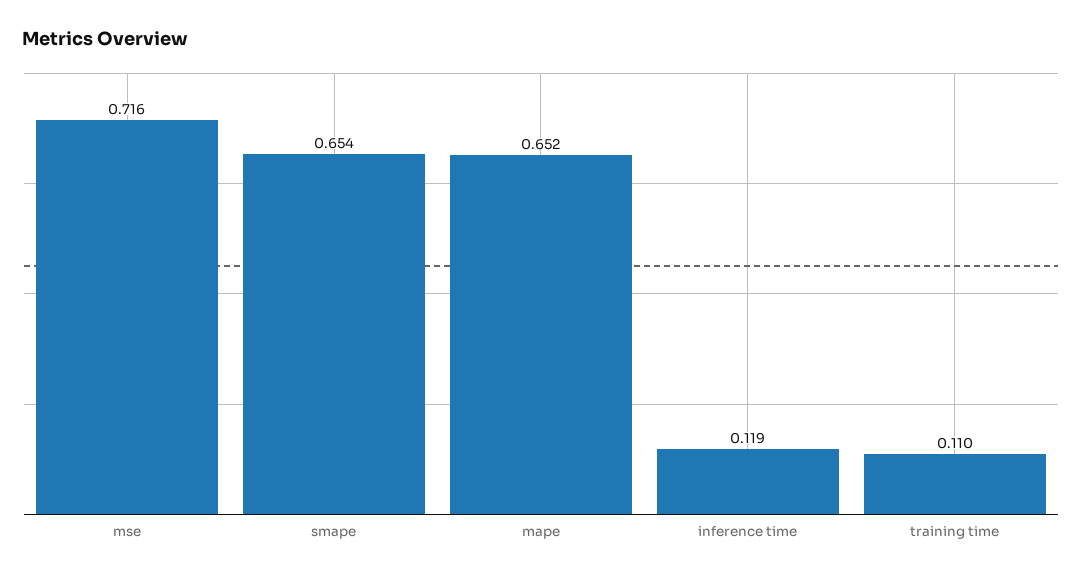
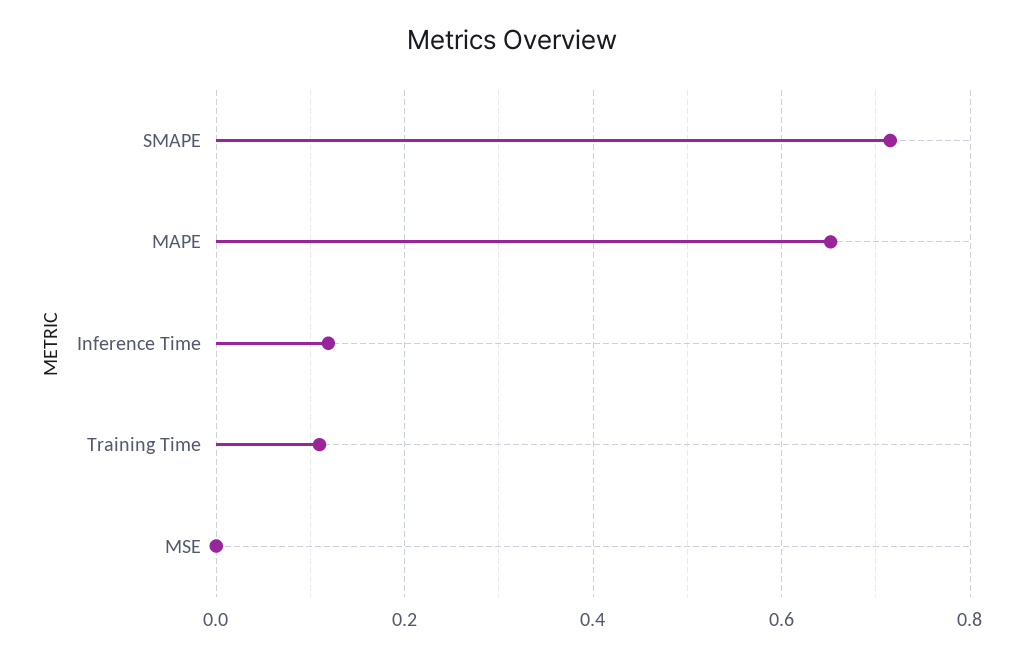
mse: 0.716 -> 0
smape: 0.654 -> 0.72

